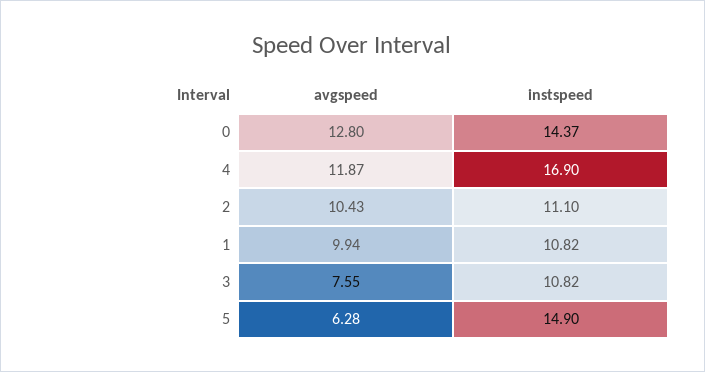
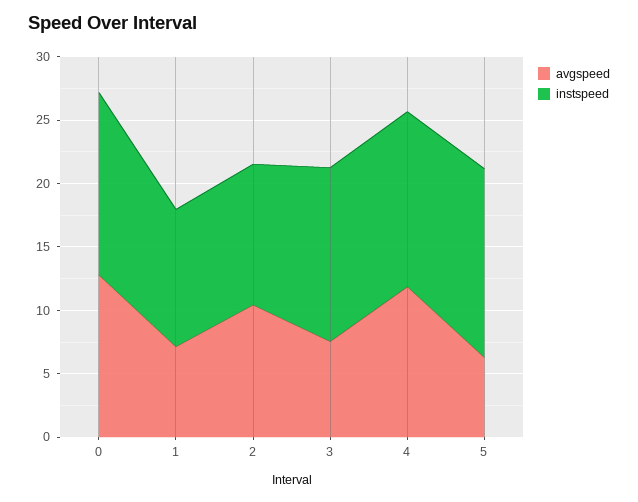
instspeed, 4: 16.9 -> 14
avgspeed, 1: 9.94 -> 7
instspeed, 3: 10.82 -> 14

